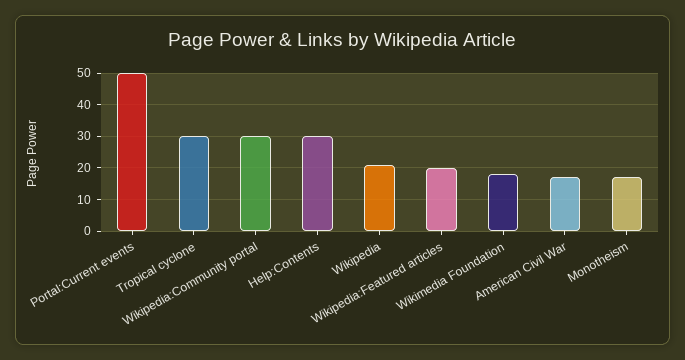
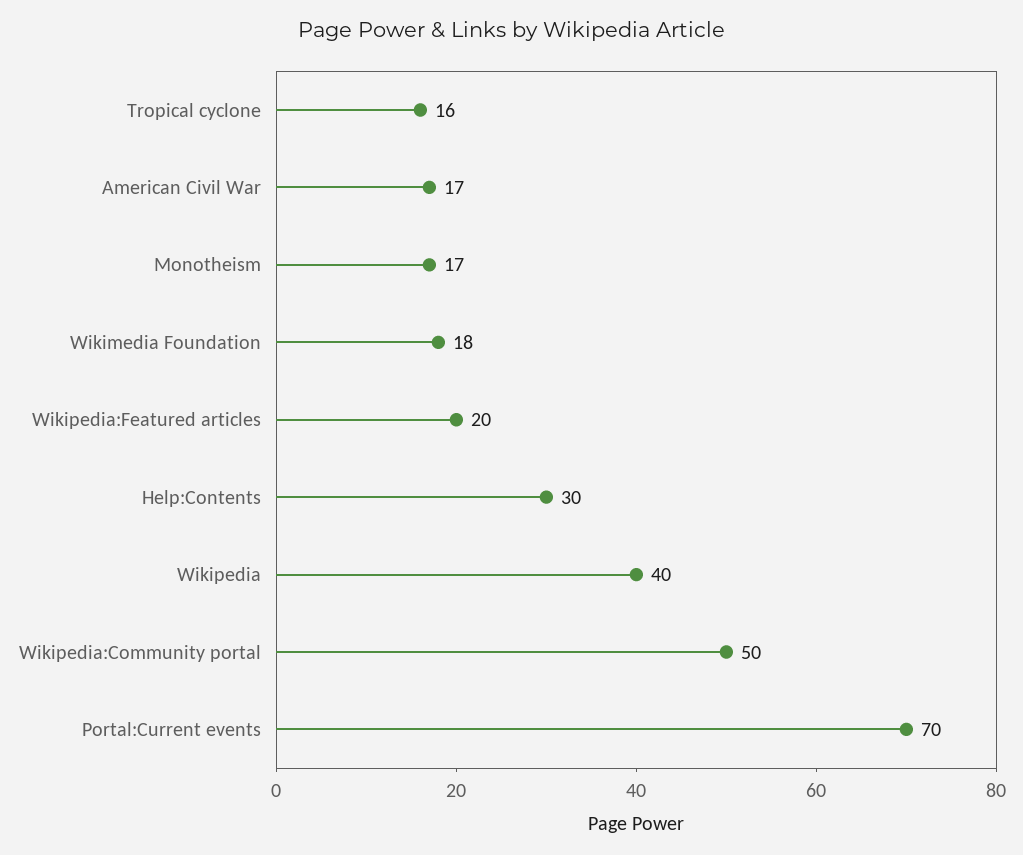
Portal:Current events: 50 -> 70
Tropical cyclone: 30 -> 16
Wikipedia:Community portal: 30 -> 50
Wikipedia: 20 -> 40

